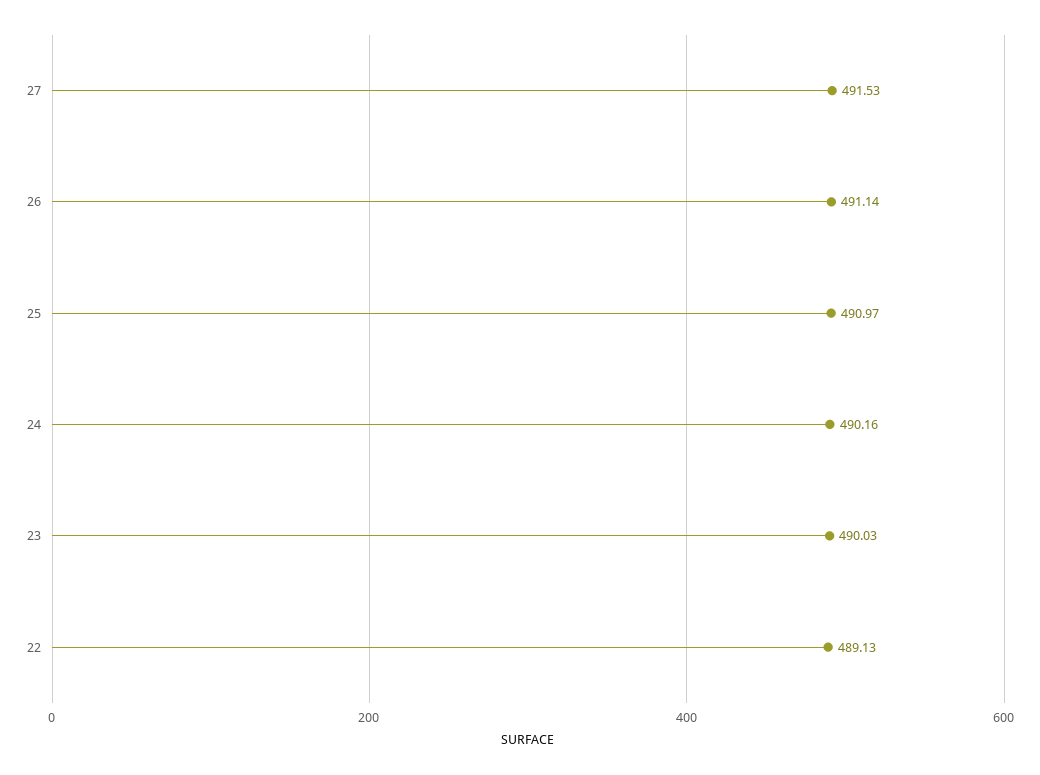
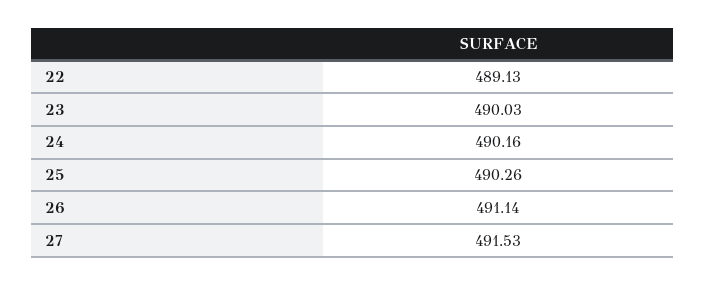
25: 490.97 -> 490.26

